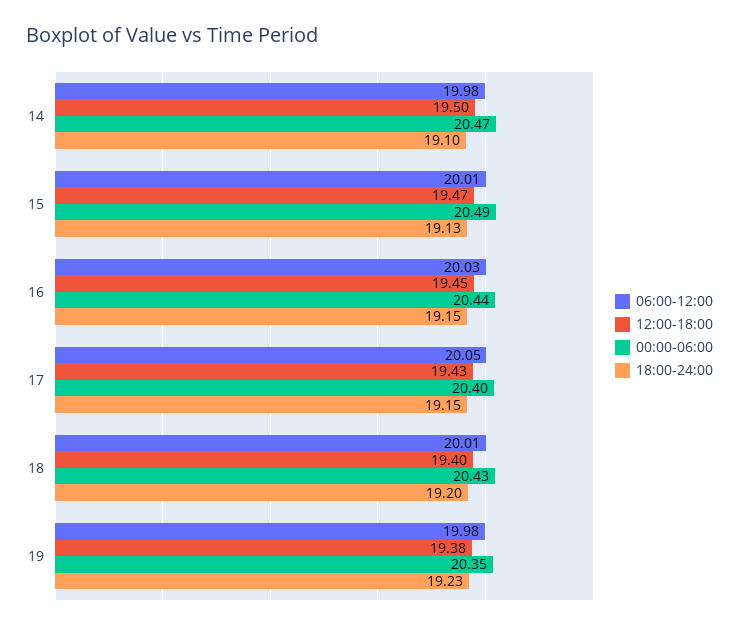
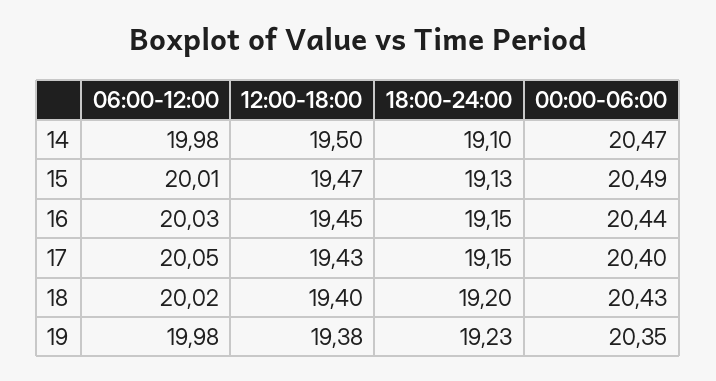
06:00-12:00, 18: 20.01 -> 20.02

